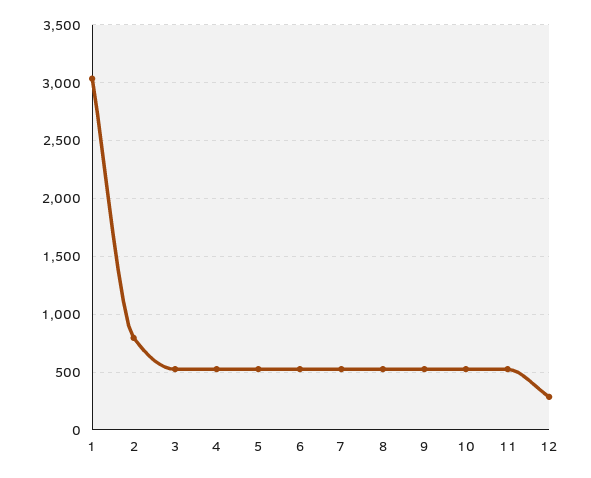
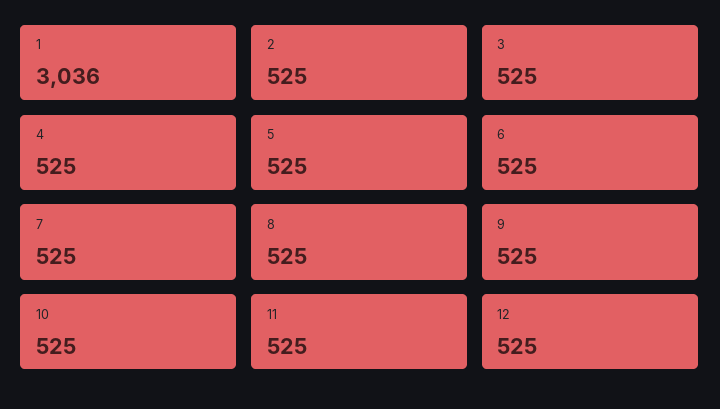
2: 800 -> 525
12: 300 -> 525

